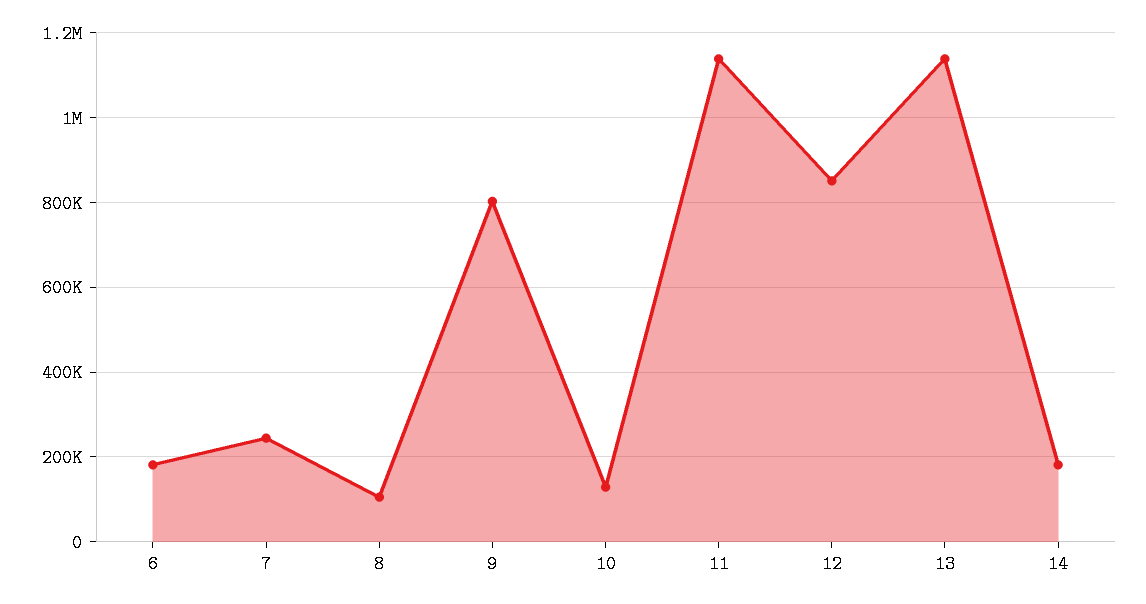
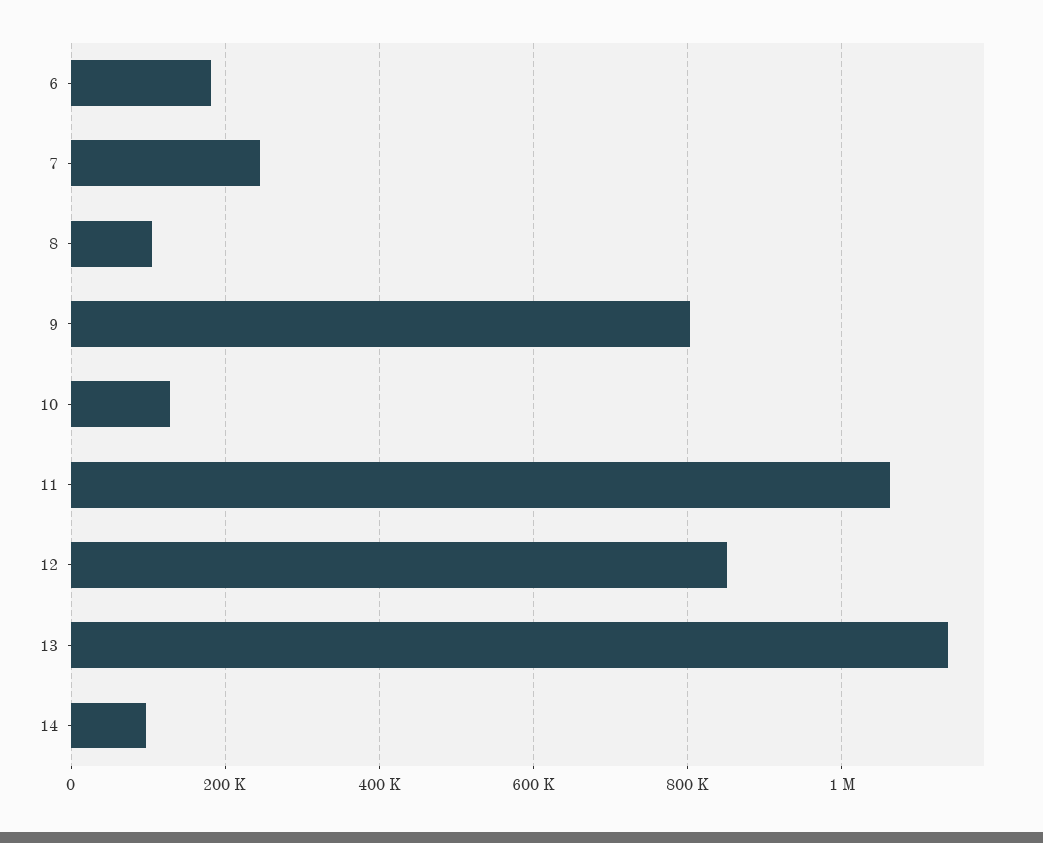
11: 1140000 -> 1060000
14: 180000 -> 100000

